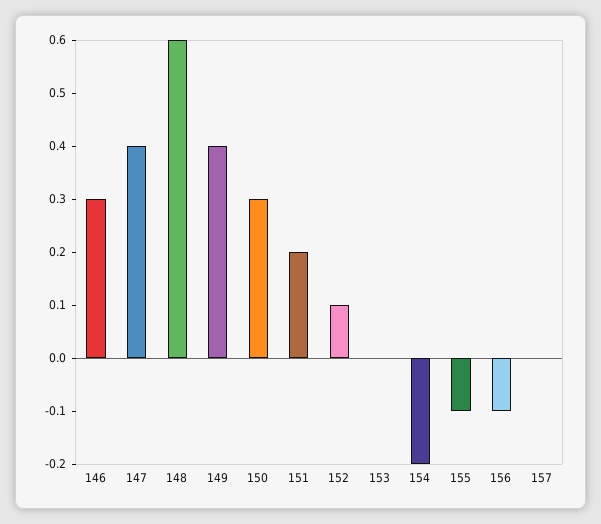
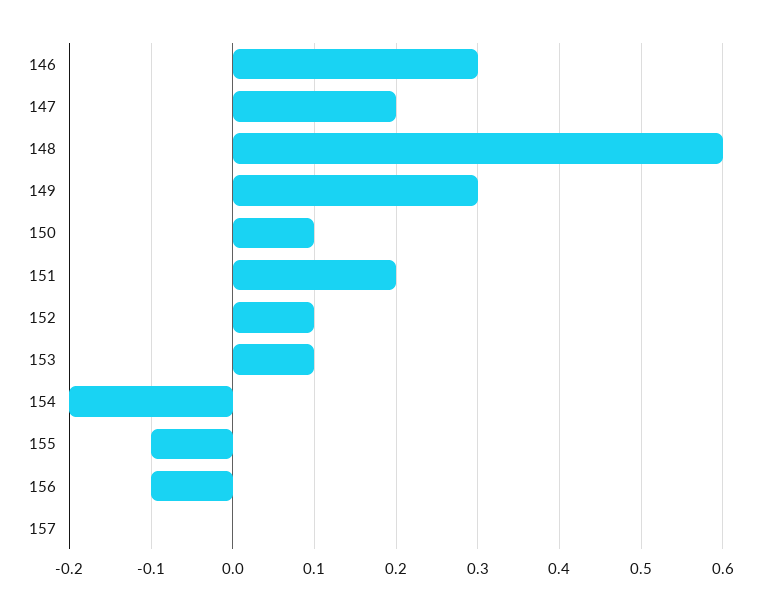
147: 0.4 -> 0.2
149: 0.4 -> 0.3
150: 0.3 -> 0.1
153: 0 -> 0.1

